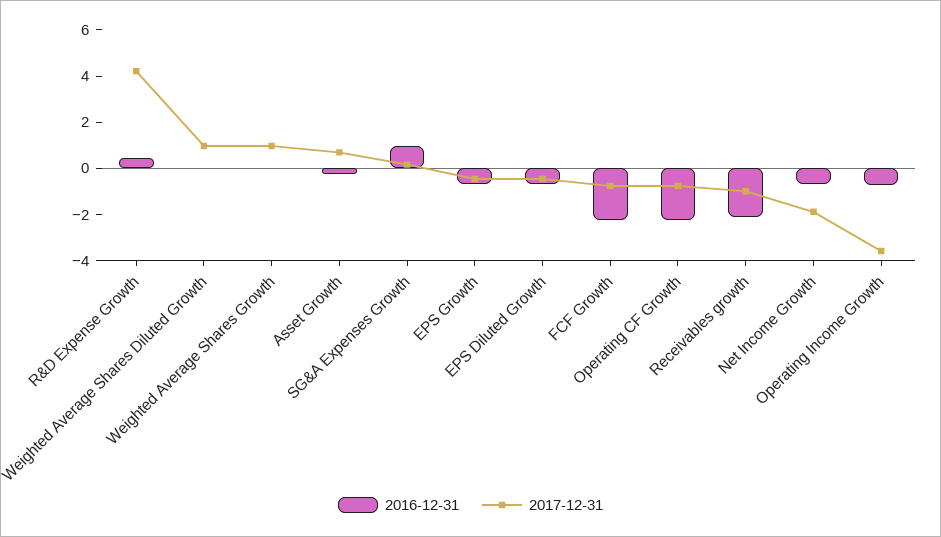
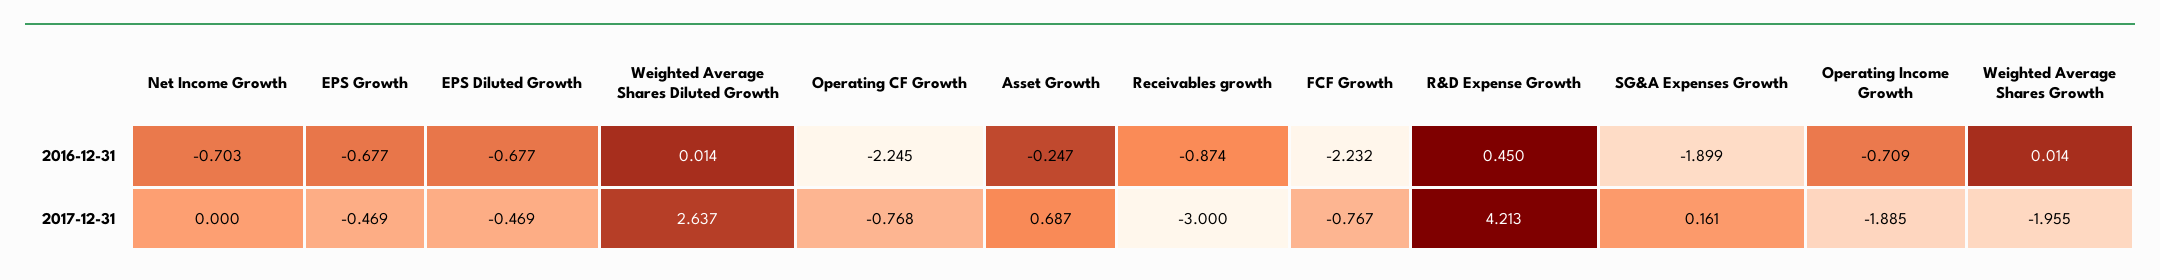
2017-12-31, Weighted Average Shares Diluted Growth: 1 -> 2.637
2017-12-31, Weighted Average Shares Growth: 1 -> -1.955
2016-12-31, SG&A Expenses Growth: 1 -> -1.899
2016-12-31, Receivables growth: -2 -> -0.874
2017-12-31, Receivables growth: -1 -> -3
2017-12-31, Net Income Growth: -2 -> 0
2017-12-31, Operating Income Growth: -3.5 -> -1.885

